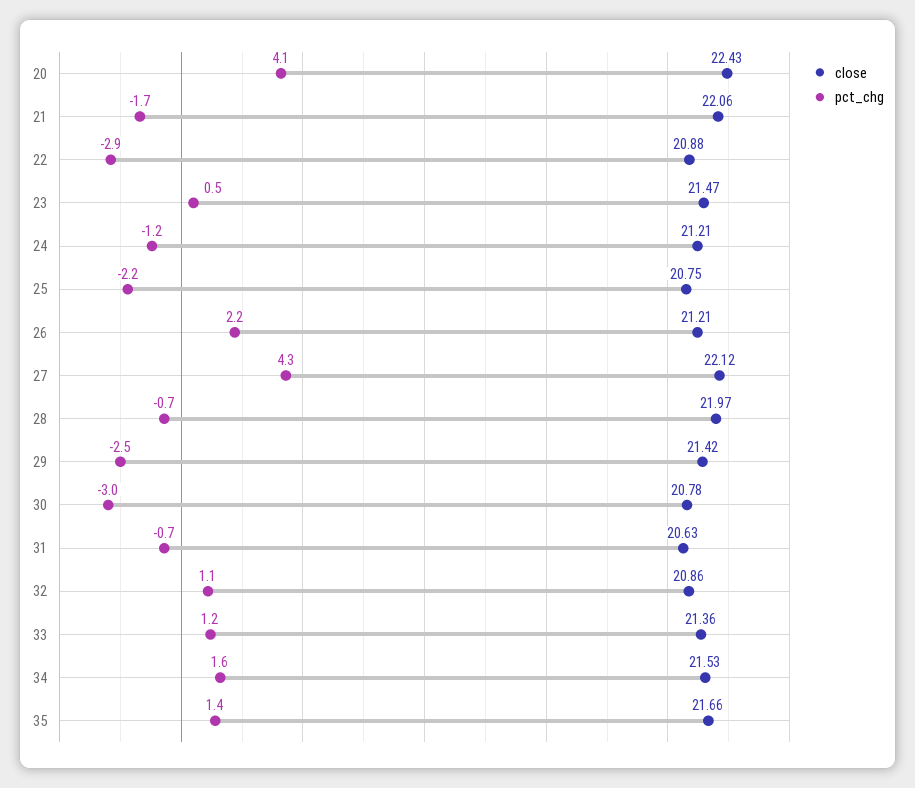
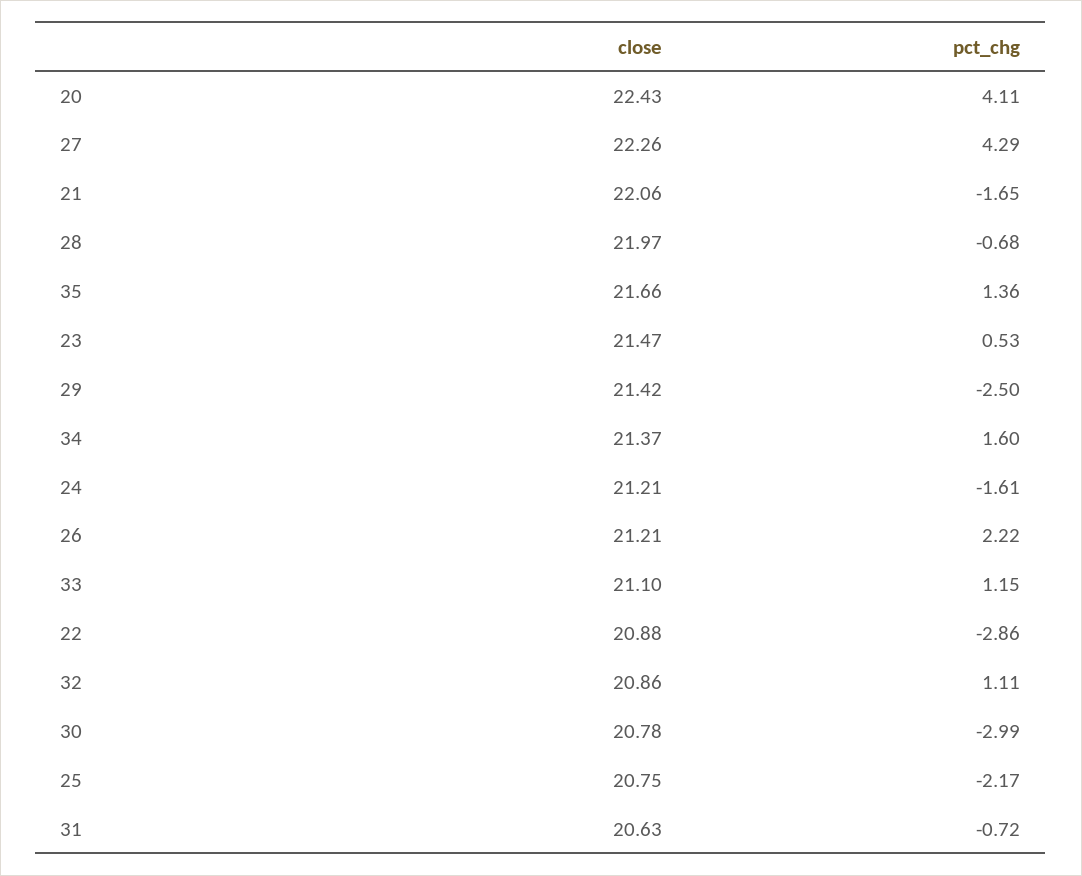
pct_chg, 24: -1.2 -> -1.61
close, 27: 22.12 -> 22.26
close, 33: 21.36 -> 21.1
close, 34: 21.53 -> 21.37

